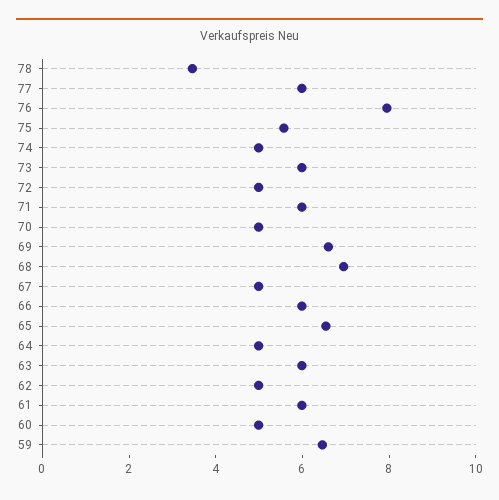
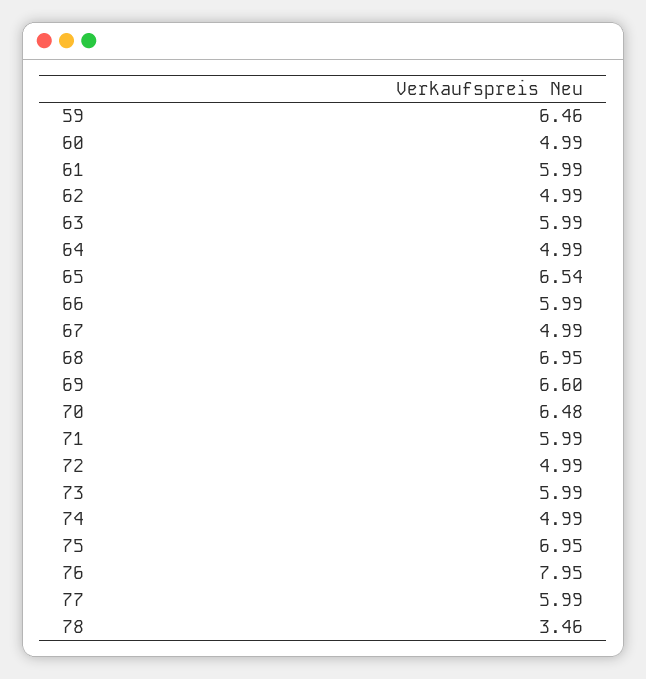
75: 5.5 -> 6.95
70: 5 -> 6.48

